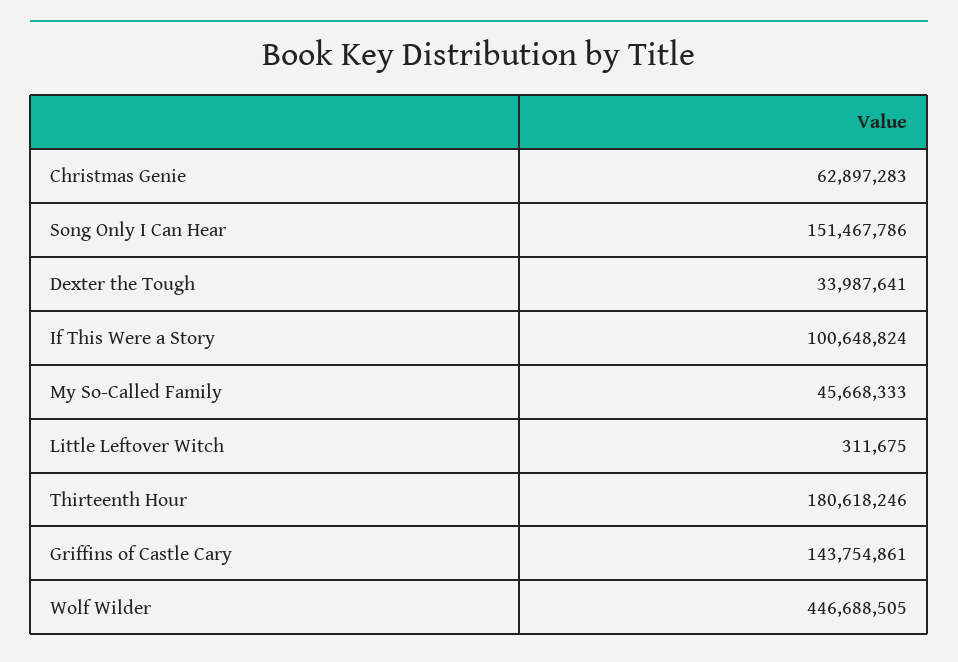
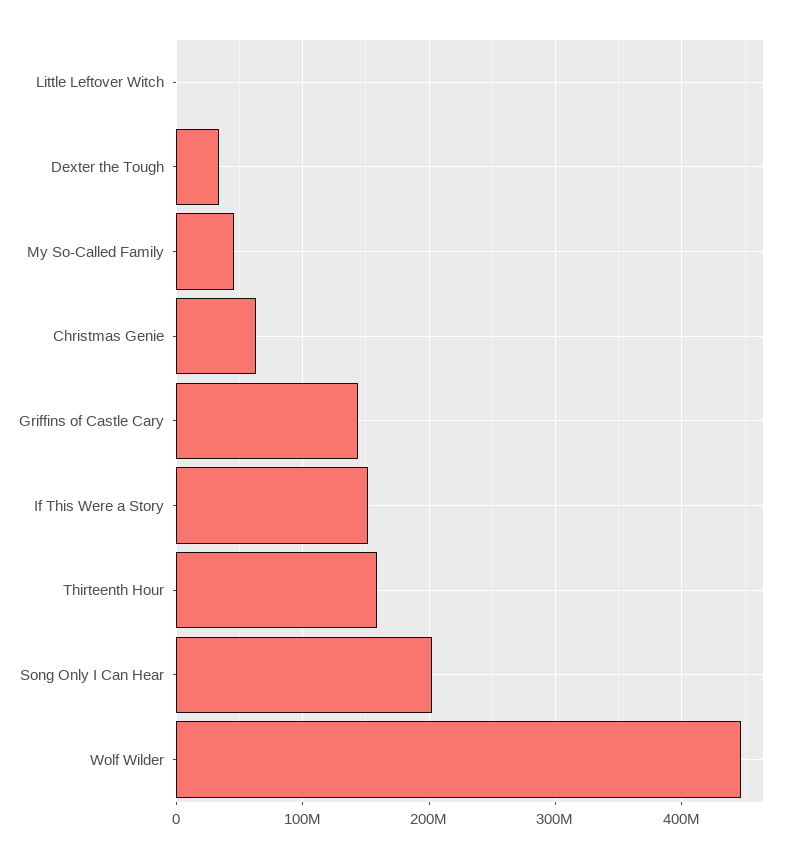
Song Only I Can Hear: 151467786 -> 200000000
If This Were a Story: 100648824 -> 150000000
Thirteenth Hour: 180618246 -> 160000000

